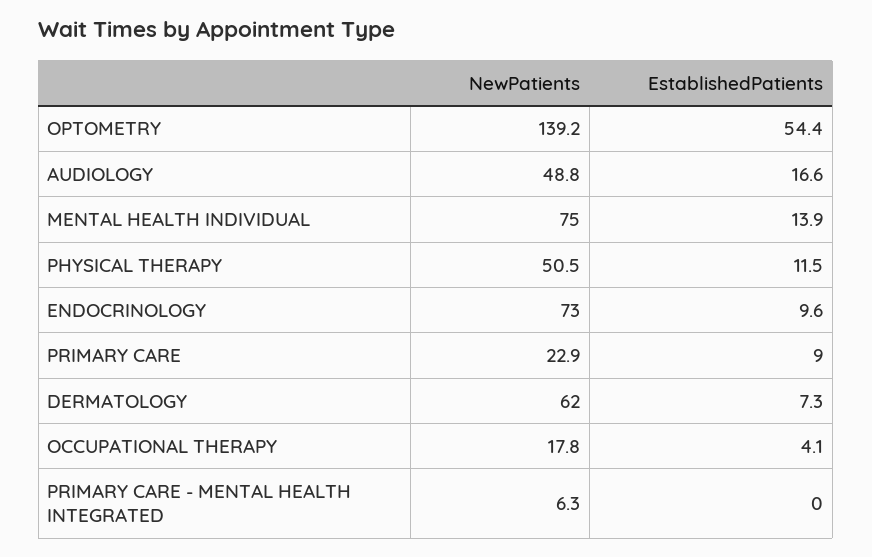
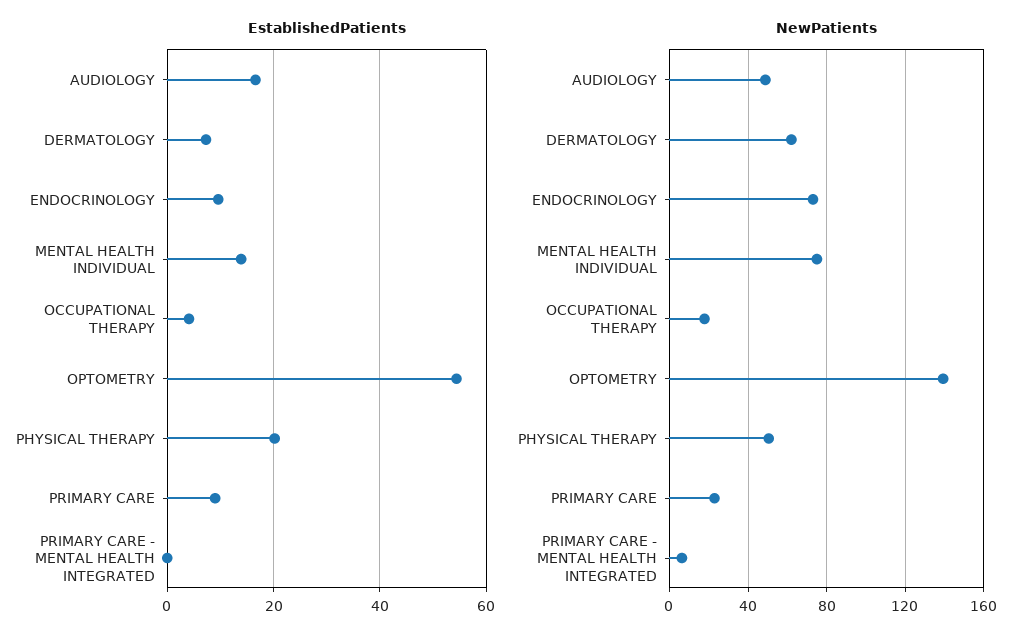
EstablishedPatients, PHYSICAL THERAPY: 11.5 -> 20

